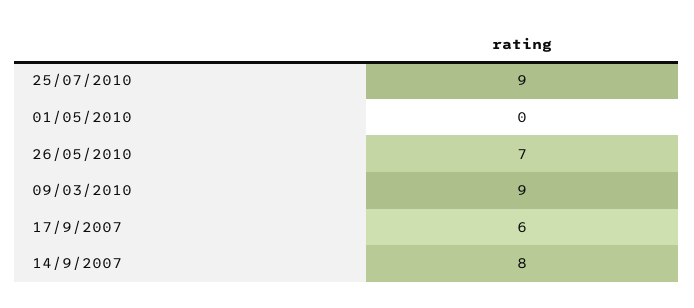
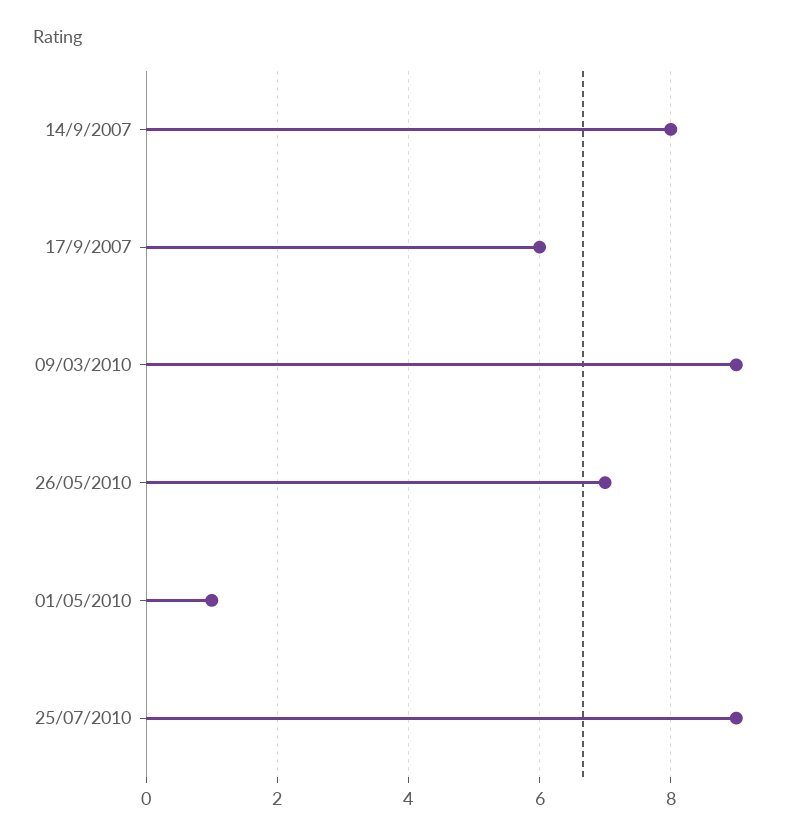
01/05/2010: 0 -> 1

